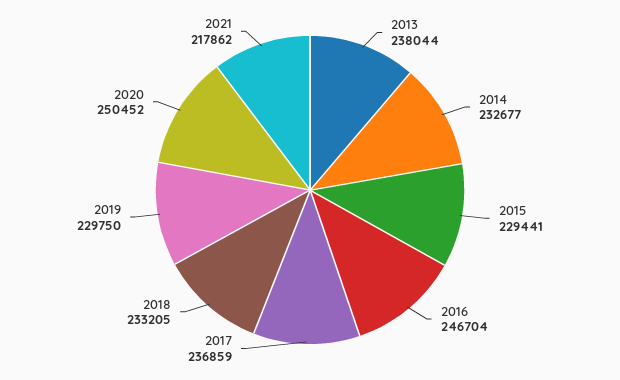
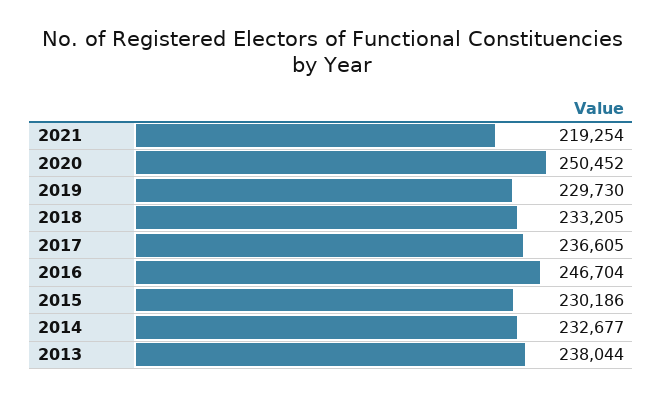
2015: 229441 -> 230186
2017: 236859 -> 236605
2019: 229750 -> 229730
2021: 217862 -> 219254

